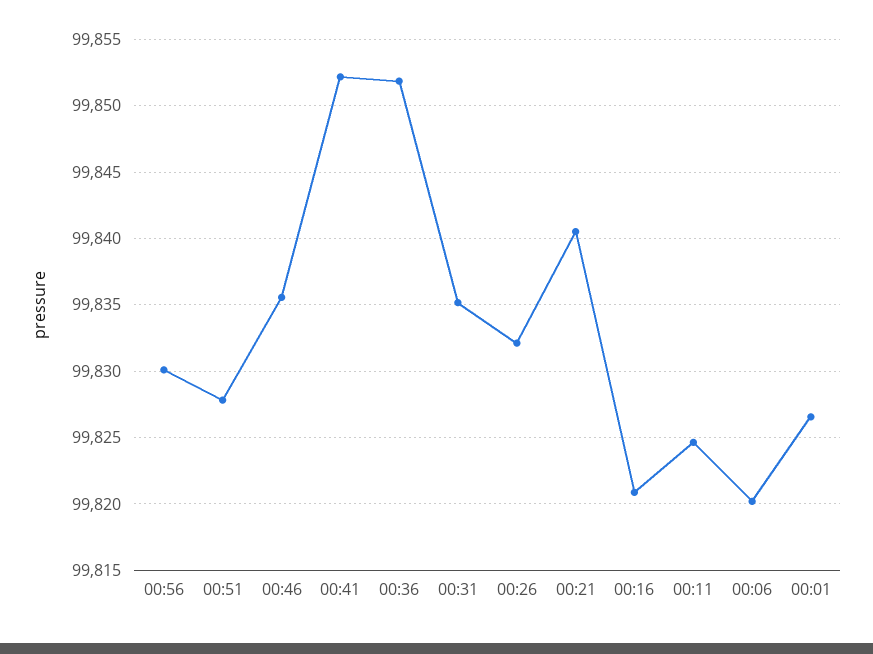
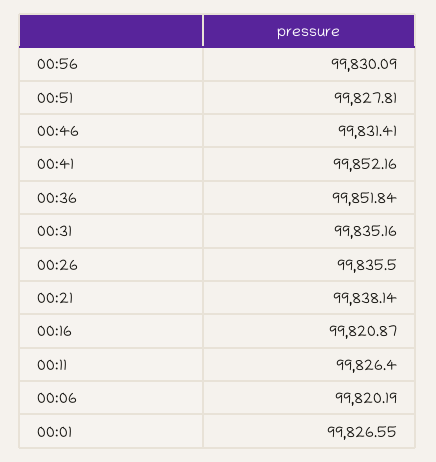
00:46: 99835.5 -> 99831.41
00:26: 99832 -> 99835.5
00:21: 99840.5 -> 99838.14
00:11: 99824.5 -> 99826.4

